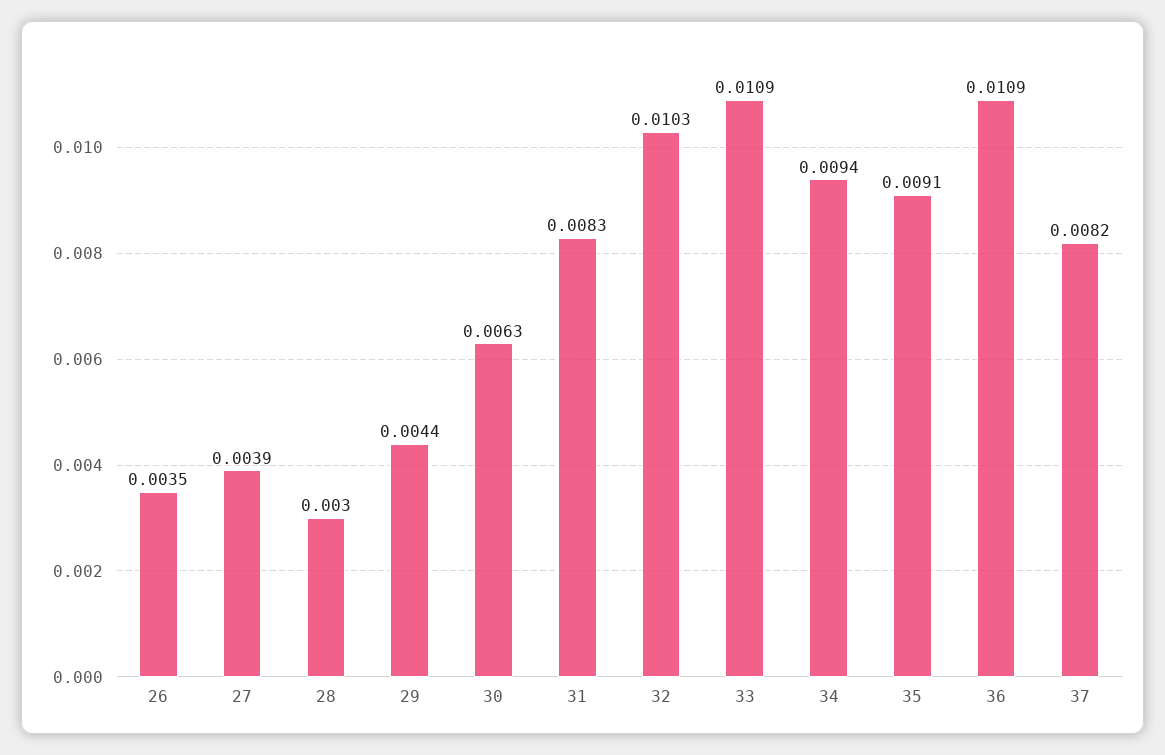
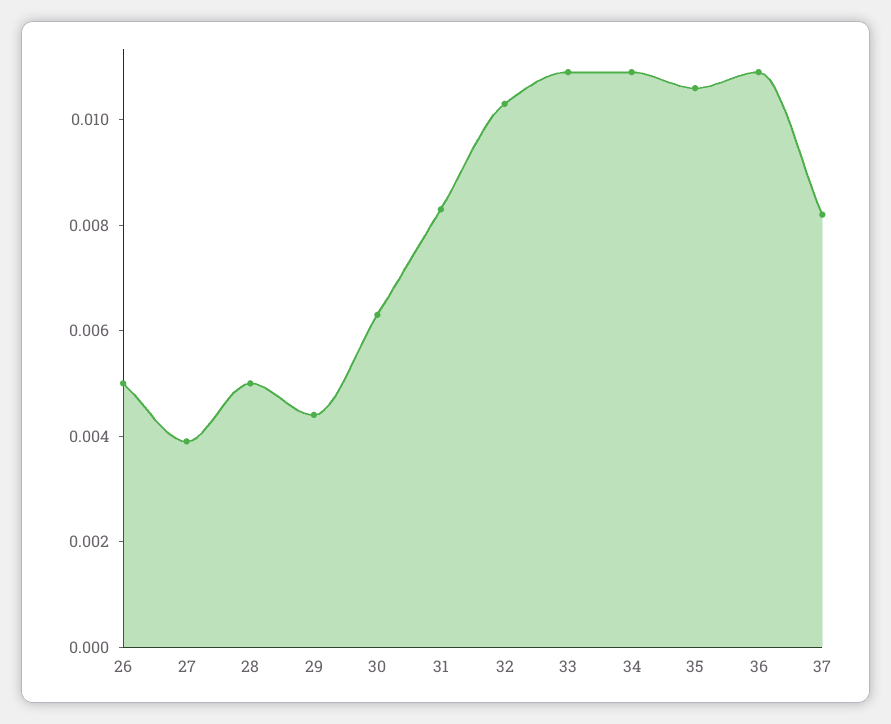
26: 0.0035 -> 0.005
28: 0.003 -> 0.005
34: 0.0094 -> 0.011
35: 0.0091 -> 0.0105

